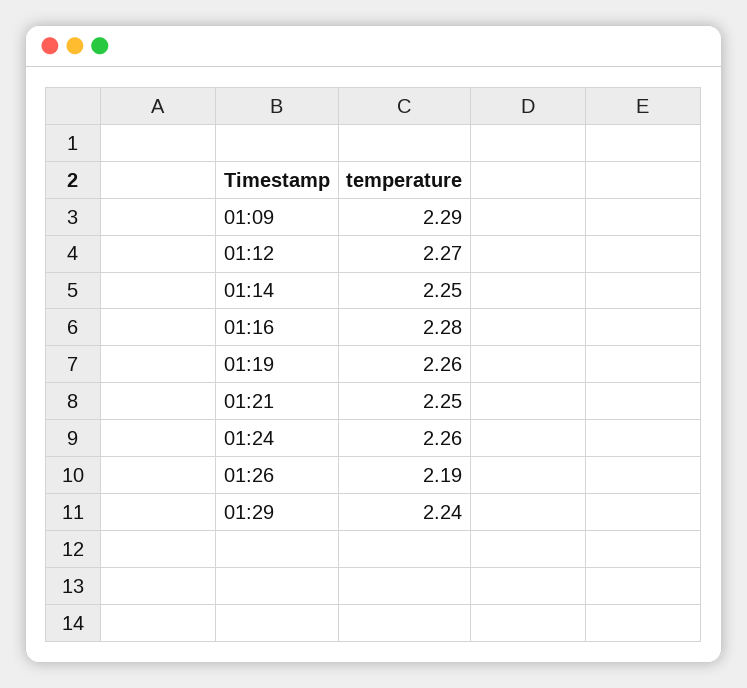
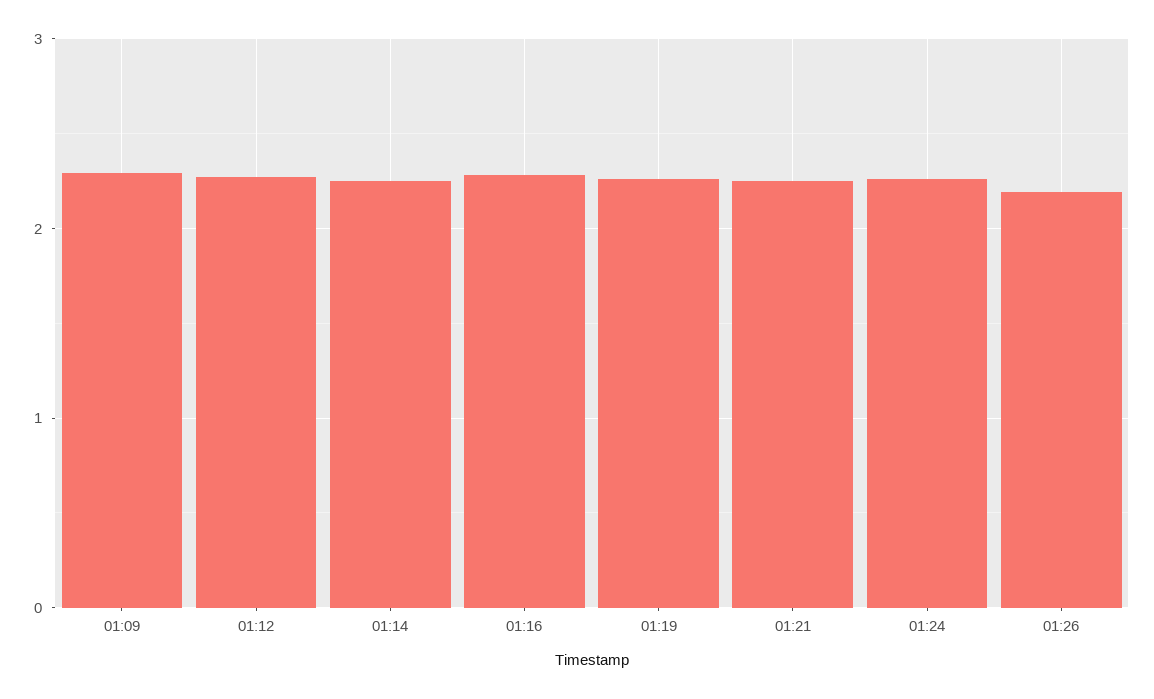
01:29: 2.24 -> none

